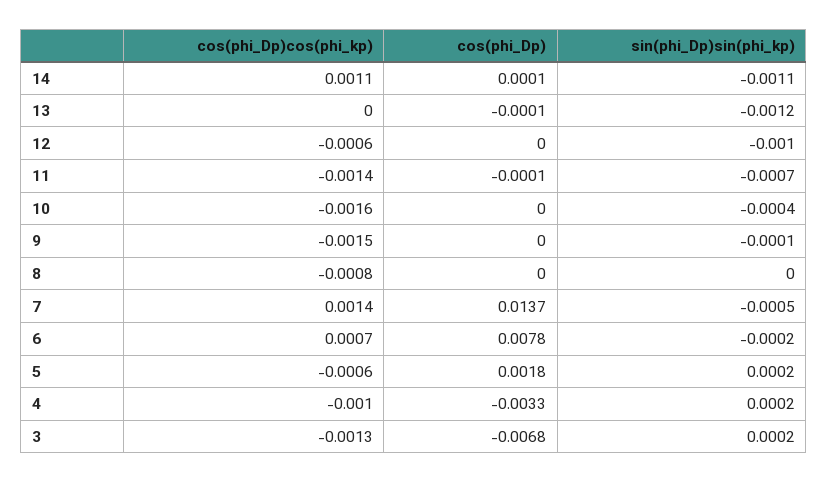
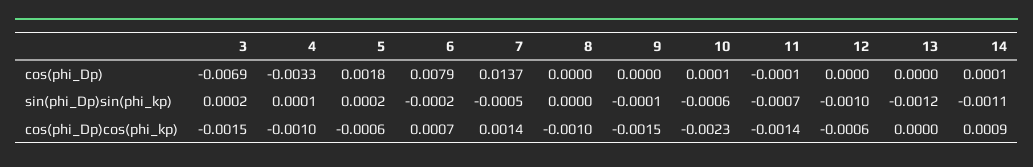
cos(phi_Dp)cos(phi_kp), 14: 0.0011 -> 0.0009
cos(phi_Dp), 13: -0.0001 -> 0
cos(phi_Dp)cos(phi_kp), 10: -0.0016 -> -0.0023
cos(phi_Dp), 10: 0 -> 0.0001
sin(phi_Dp)sin(phi_kp), 10: -0.0004 -> -0.0006
cos(phi_Dp)cos(phi_kp), 8: -0.0008 -> -0.001
cos(phi_Dp), 6: 0.0078 -> 0.0079
sin(phi_Dp)sin(phi_kp), 4: 0.0002 -> 0.0001
cos(phi_Dp)cos(phi_kp), 3: -0.0013 -> -0.0015
cos(phi_Dp), 3: -0.0068 -> -0.0069

